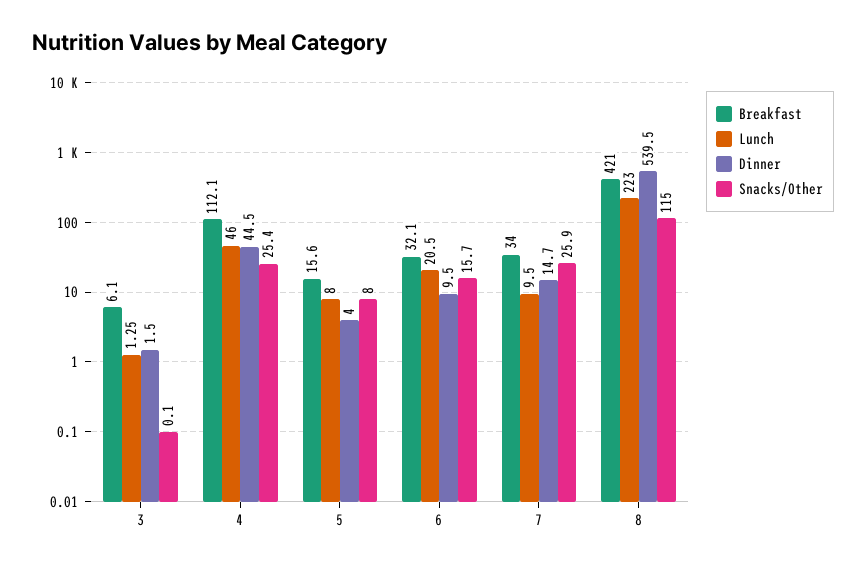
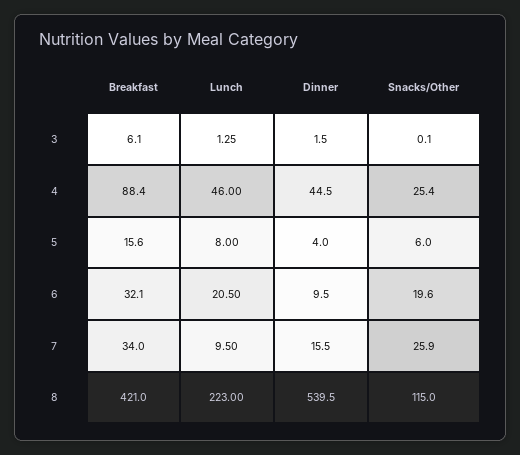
Breakfast, 4: 112.1 -> 88.4
Snacks/Other, 5: 8 -> 6
Snacks/Other, 6: 15.7 -> 19.6
Dinner, 7: 14.7 -> 15.5

